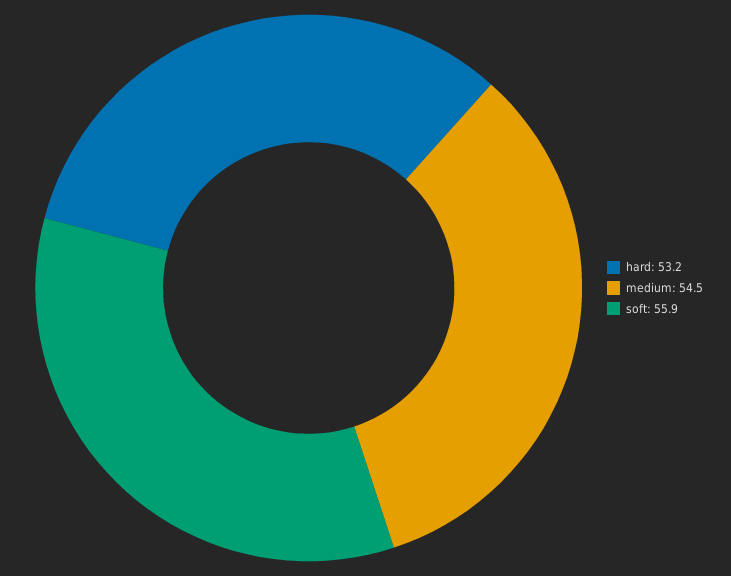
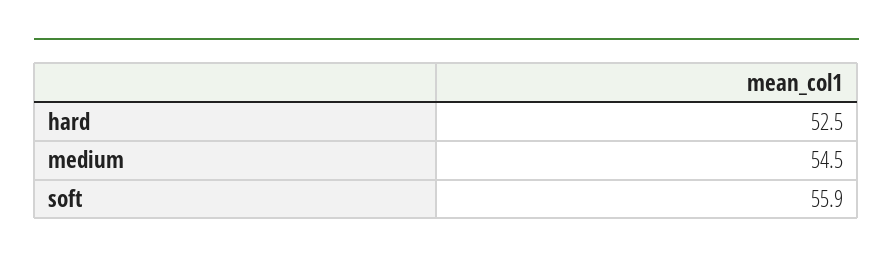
hard: 53.2 -> 52.5

